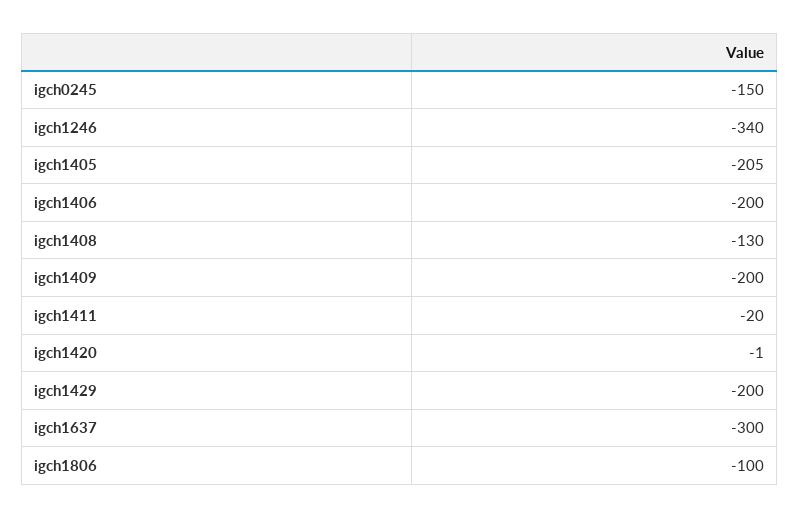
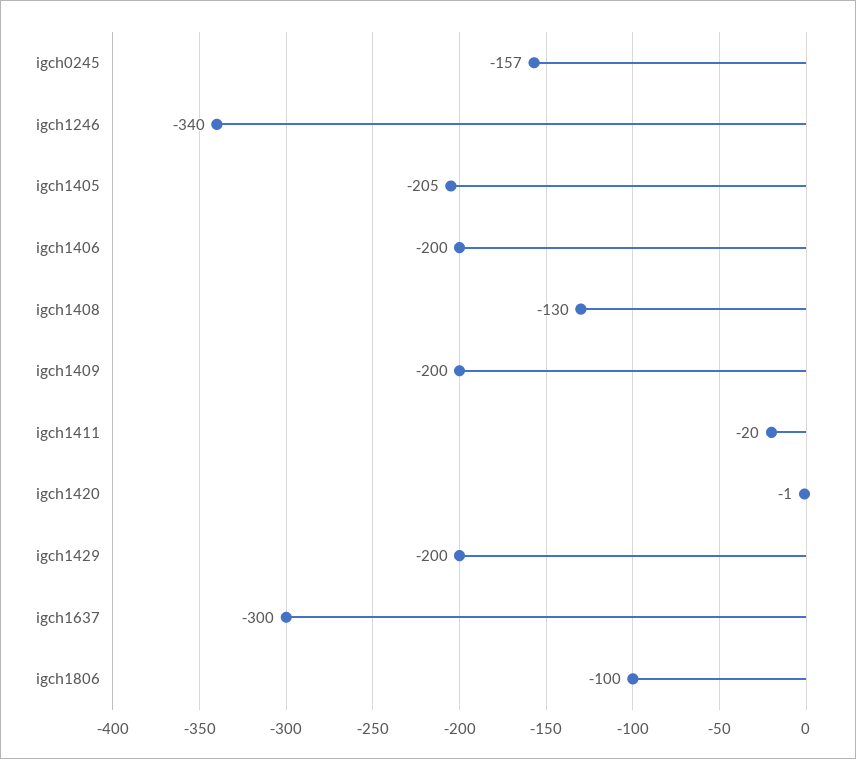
igch0245: -150 -> -157

